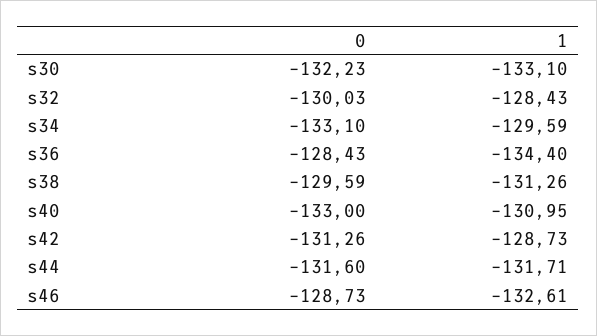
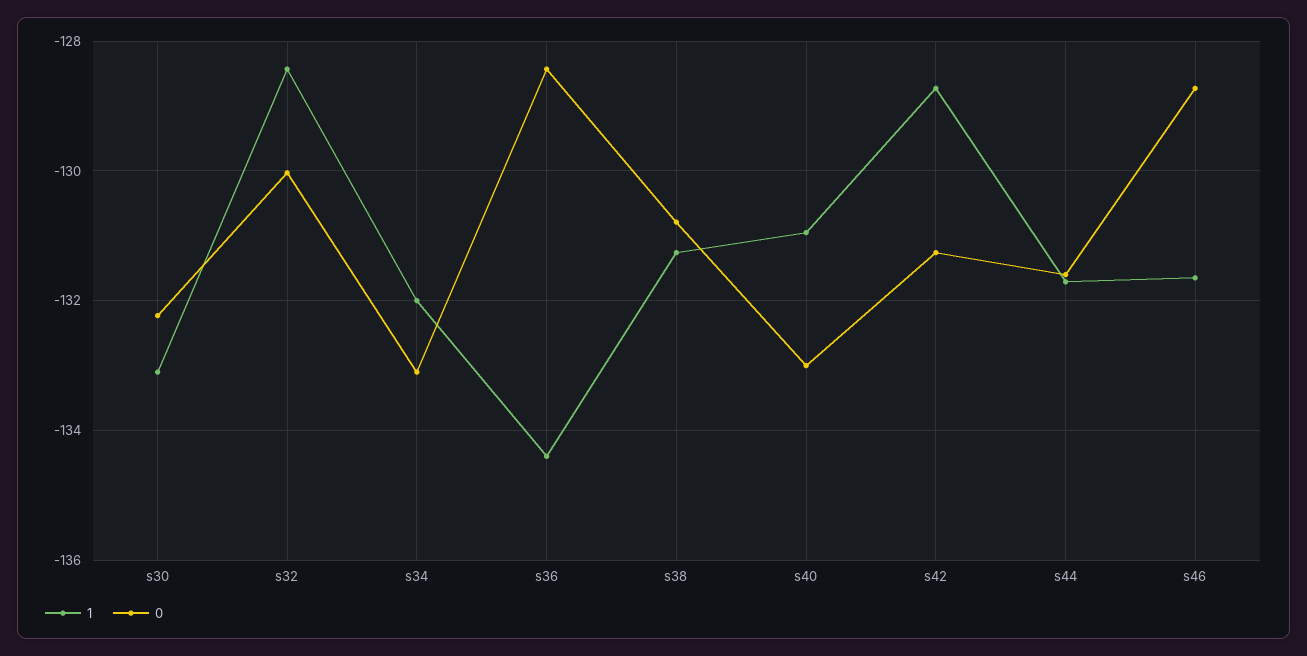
1, s34: -129.59 -> -132
0, s38: -129.59 -> -130.8
1, s46: -132.61 -> -131.6

